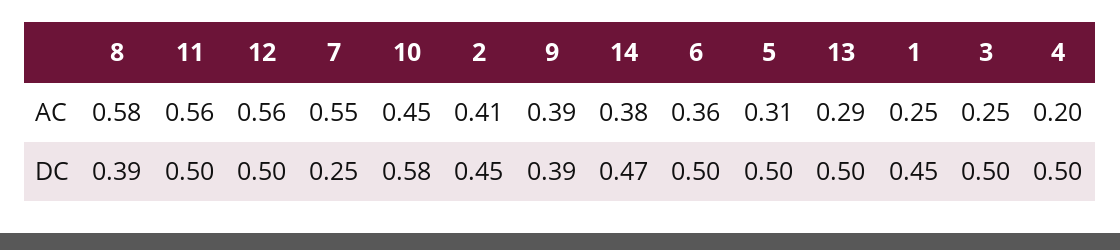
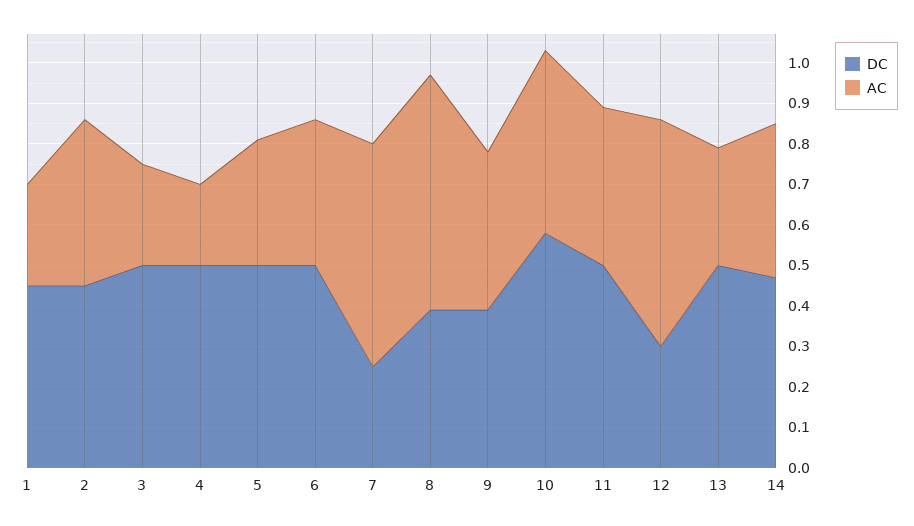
AC, 11: 0.56 -> 0.4
DC, 12: 0.5 -> 0.3

